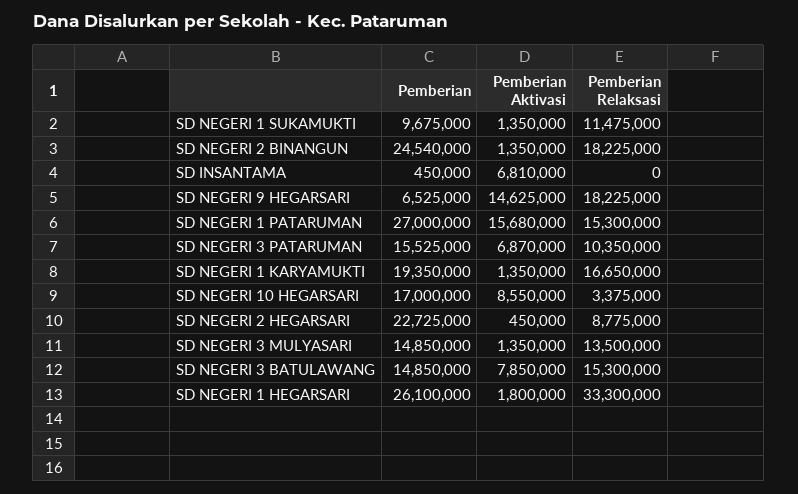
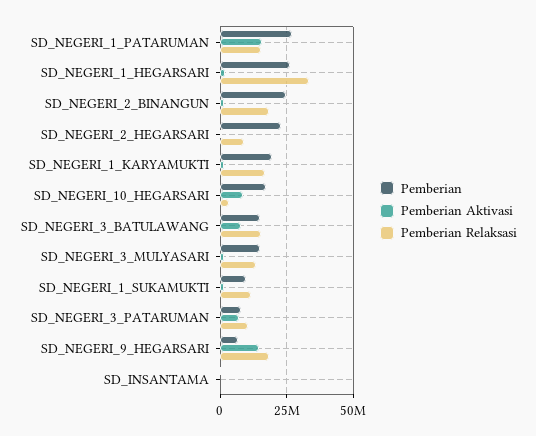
Pemberian Aktivasi, SD INSANTAMA: 6810000 -> 0
Pemberian, SD NEGERI 3 PATARUMAN: 15525000 -> 7500000

